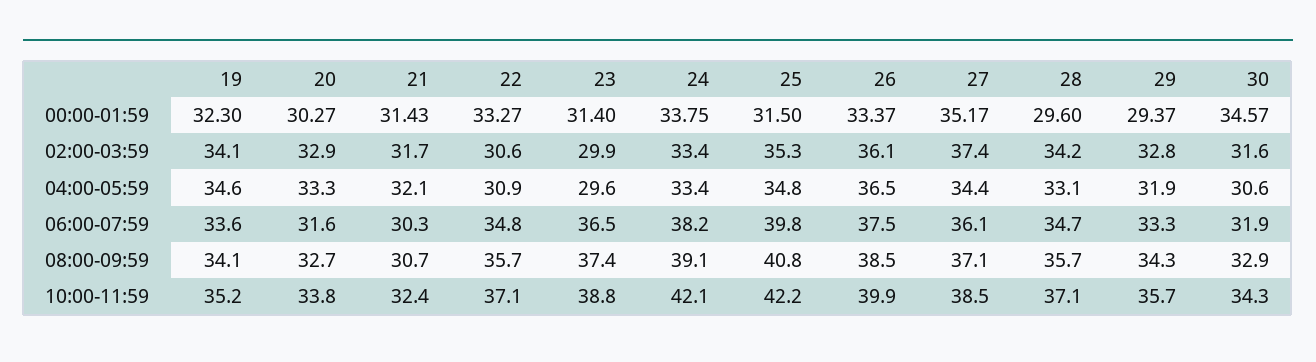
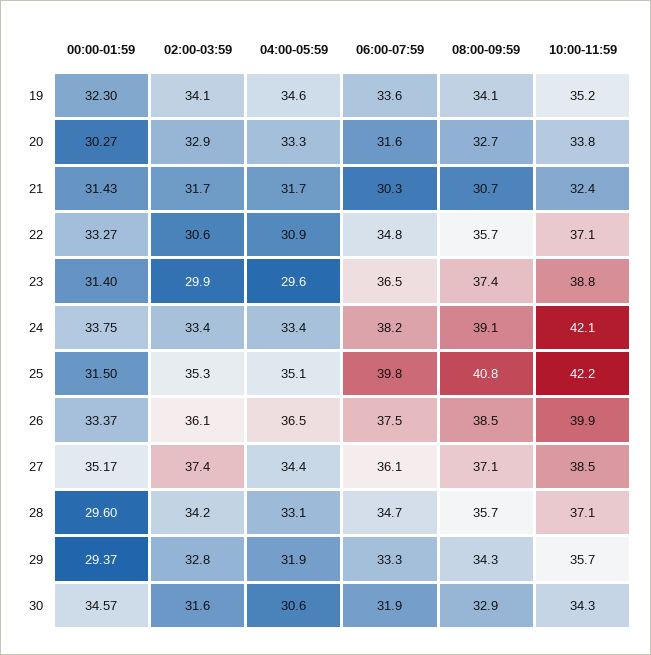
21, 04:00-05:59: 32.1 -> 31.7
25, 04:00-05:59: 34.8 -> 35.1

